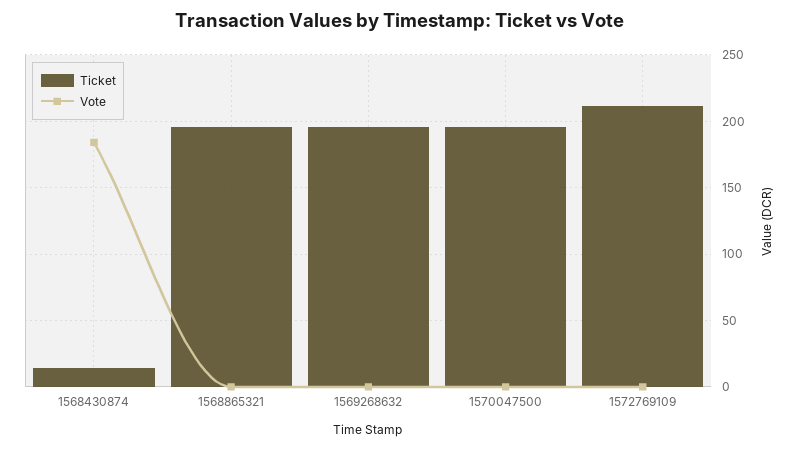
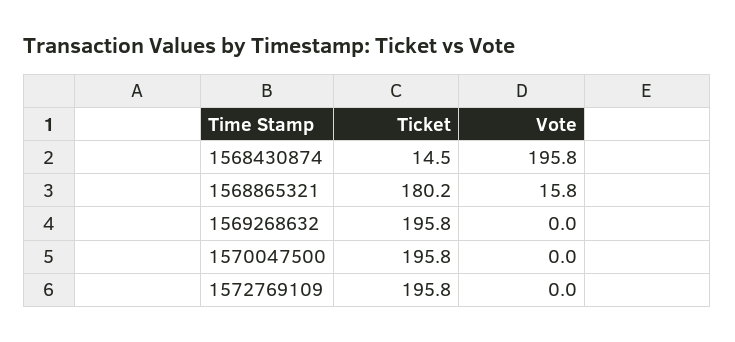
Vote, 1568430874: 185 -> 195.8
Ticket, 1568865321: 195 -> 180.2
Vote, 1568865321: 0 -> 15.8
Ticket, 1572769109: 210 -> 195.8

